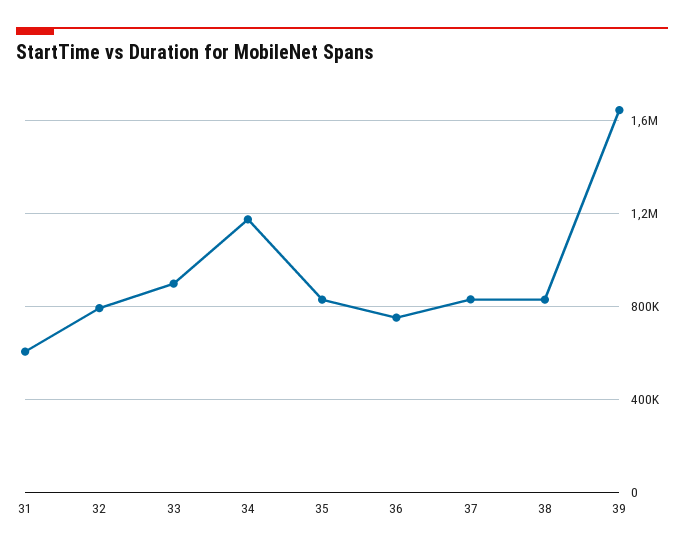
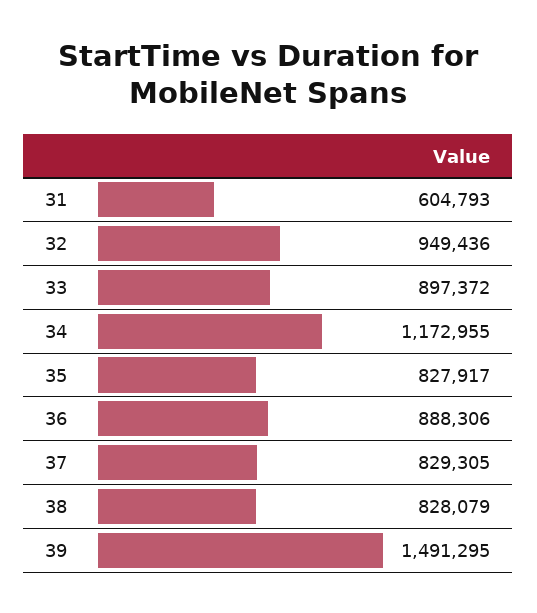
32: 800000 -> 949436
36: 750000 -> 888306
39: 1650000 -> 1491295

